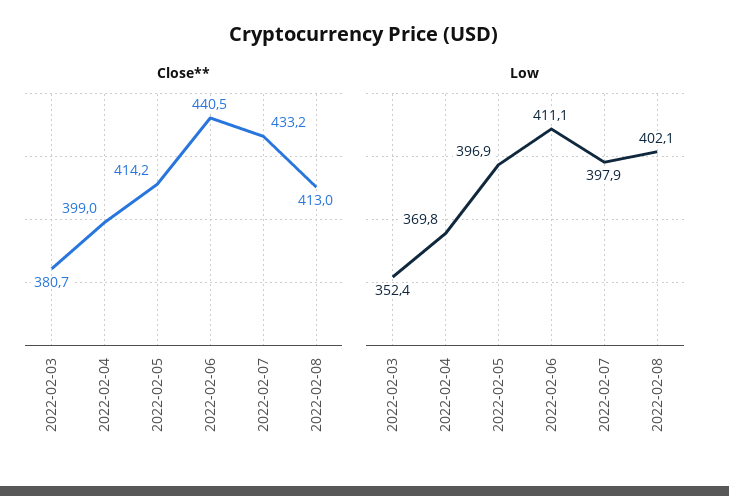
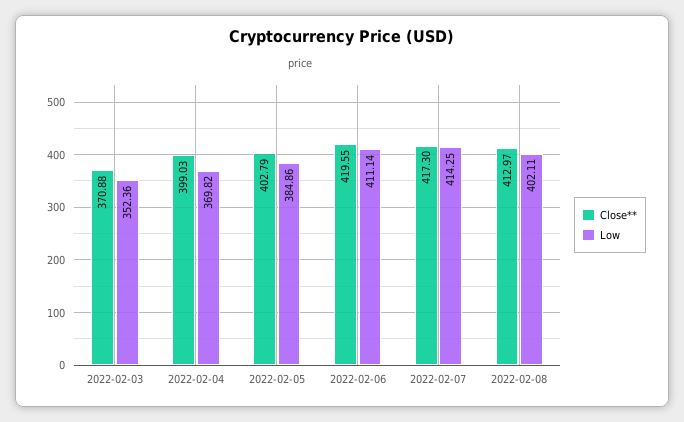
Close**, 2022-02-03: 380.7 -> 370.88
Close**, 2022-02-05: 414.2 -> 402.79
Close**, 2022-02-06: 440.5 -> 419.55
Close**, 2022-02-07: 433.2 -> 417.3
Low, 2022-02-05: 396.9 -> 384.86
Low, 2022-02-07: 397.9 -> 414.25

